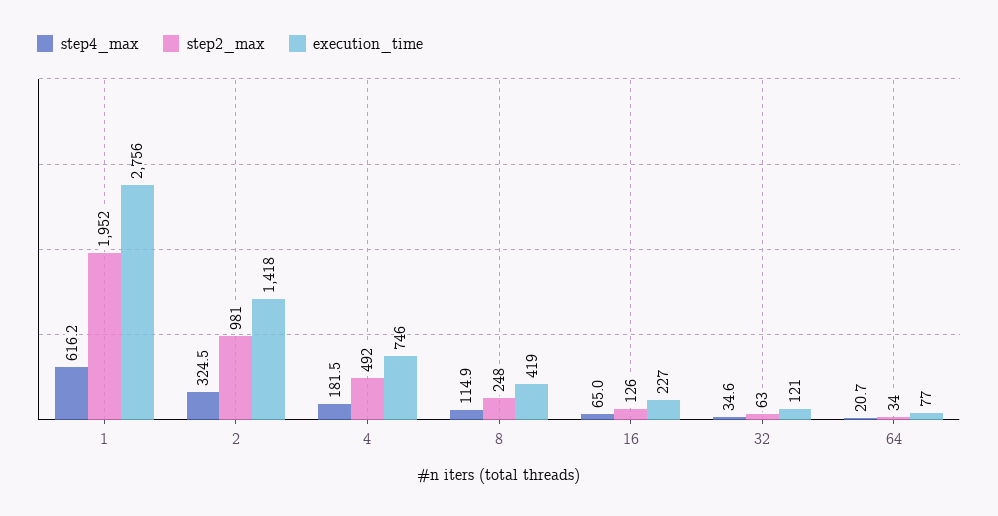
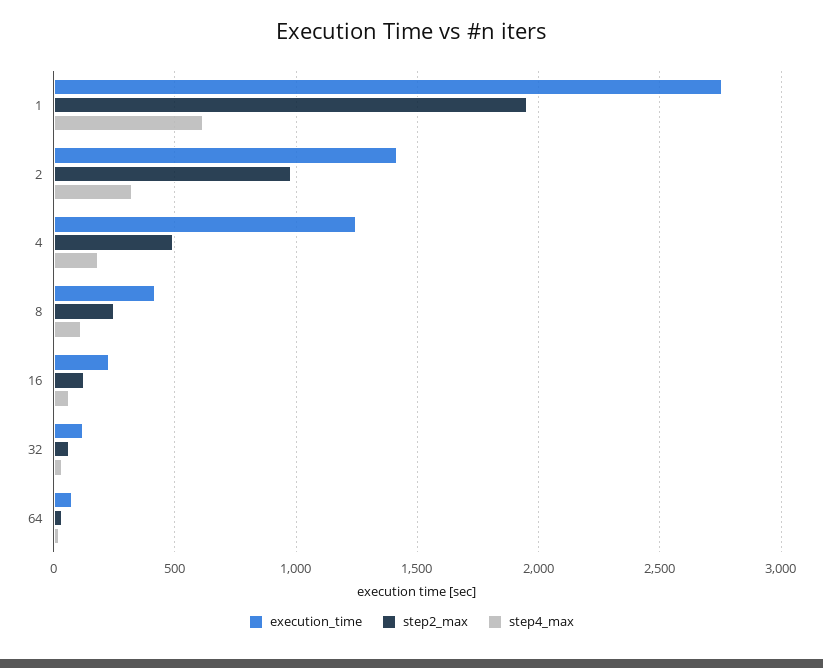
execution_time, 4: 746 -> 1250

